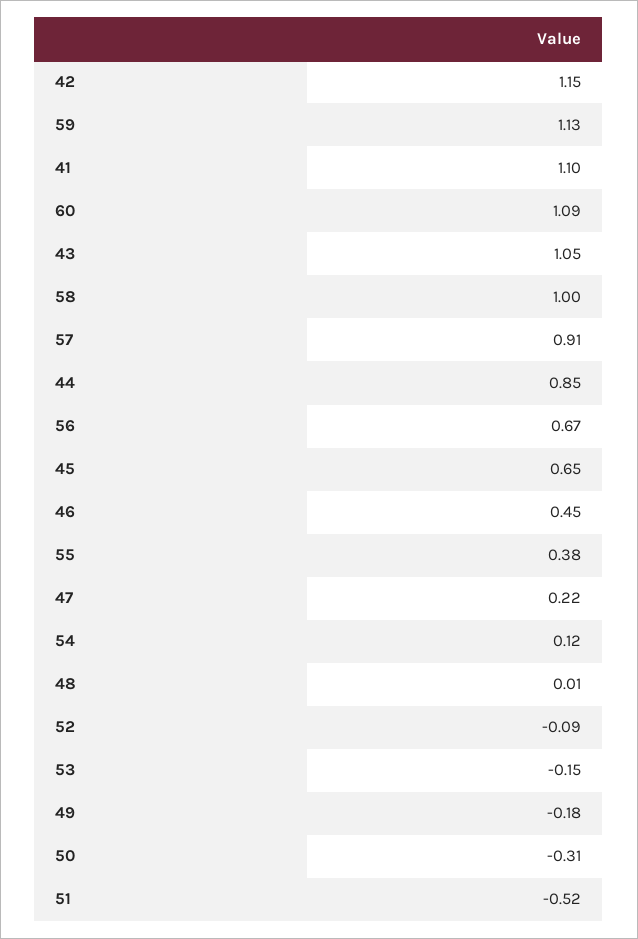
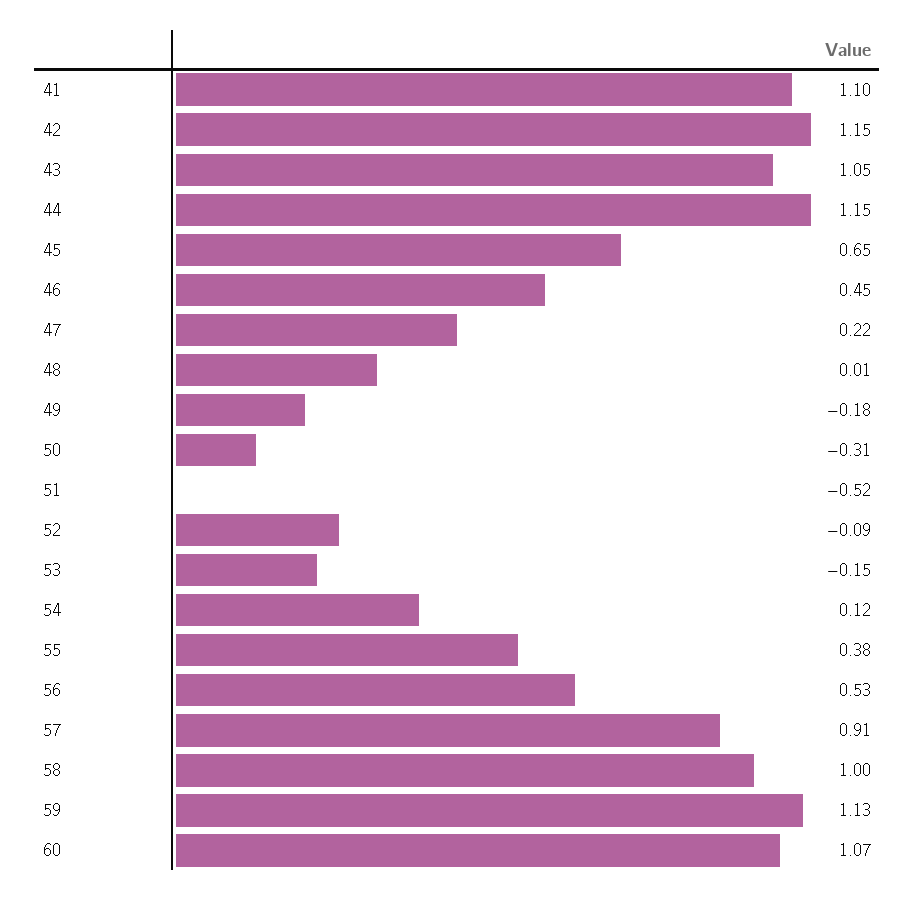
60: 1.09 -> 1.07
44: 0.85 -> 1.15
56: 0.67 -> 0.53

